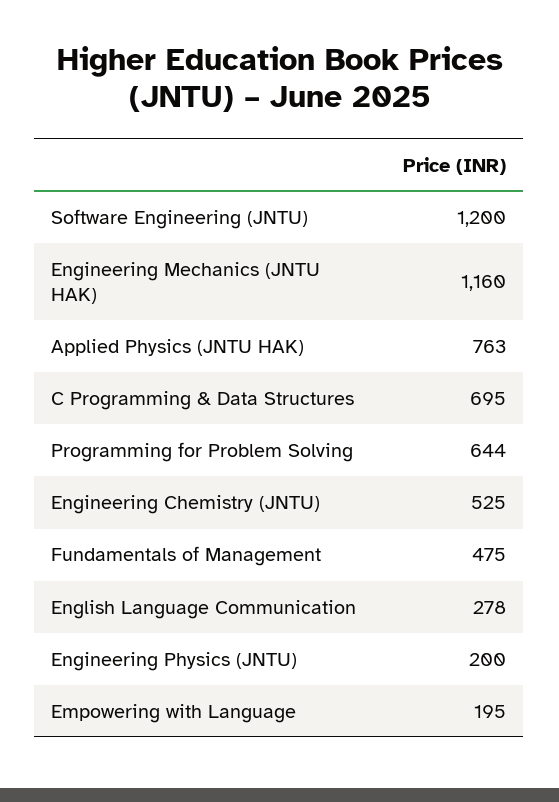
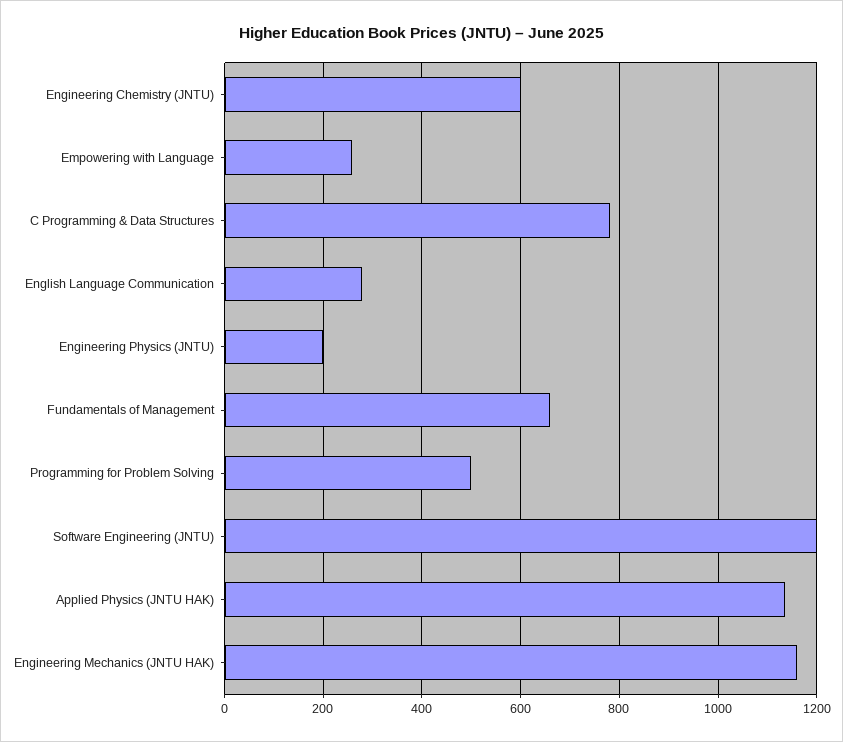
Applied Physics (JNTU HAK): 763 -> 1140
C Programming & Data Structures: 695 -> 780
Programming for Problem Solving: 644 -> 500
Engineering Chemistry (JNTU): 525 -> 600
Fundamentals of Management: 475 -> 660
Empowering with Language: 195 -> 260

